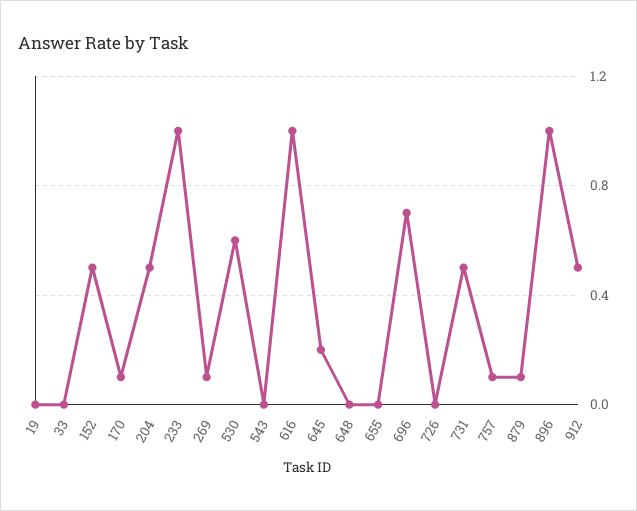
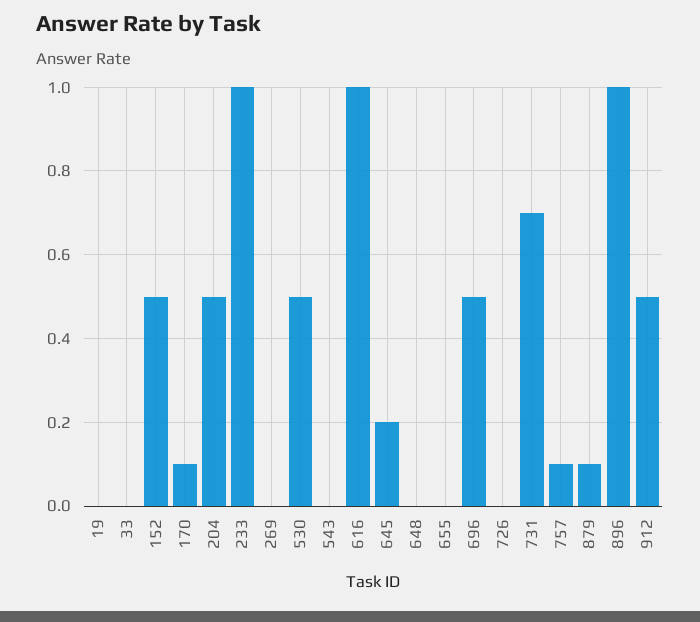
269: 0.1 -> 0
530: 0.6 -> 0.5
696: 0.7 -> 0.5
731: 0.5 -> 0.7

